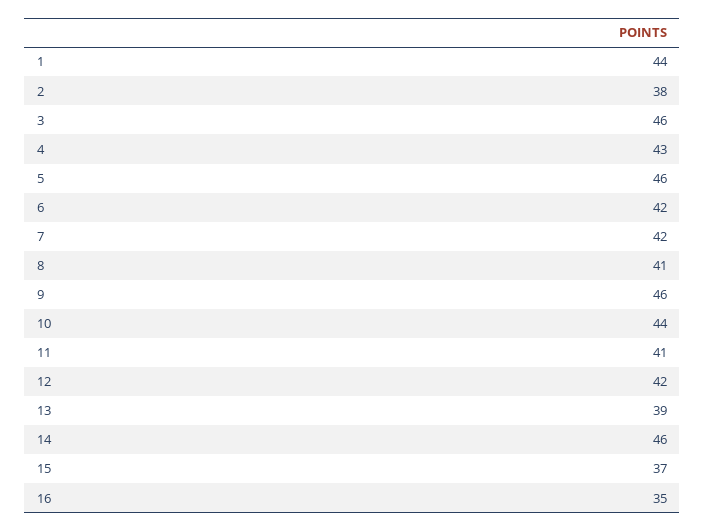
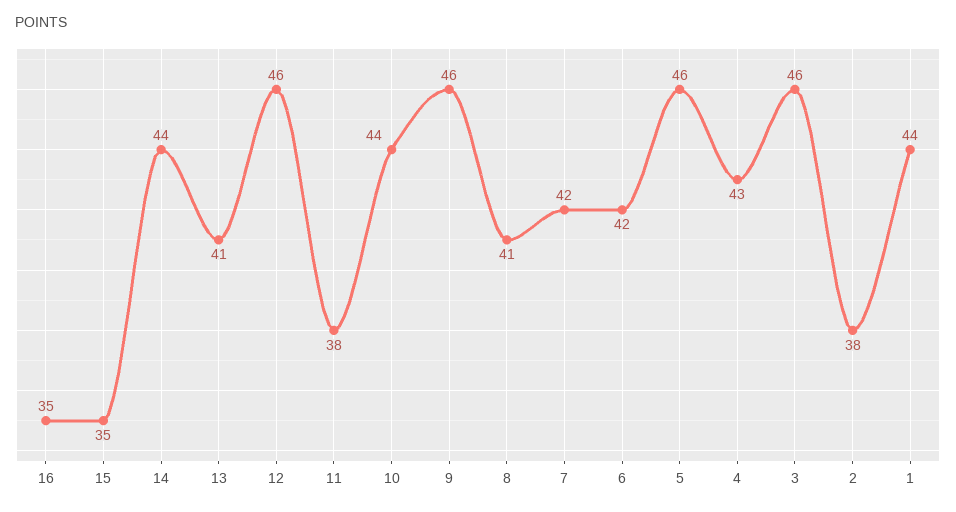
11: 41 -> 38
12: 42 -> 46
13: 39 -> 41
14: 46 -> 44
15: 37 -> 35

